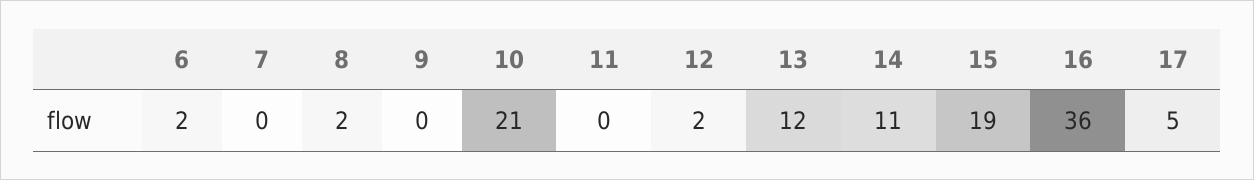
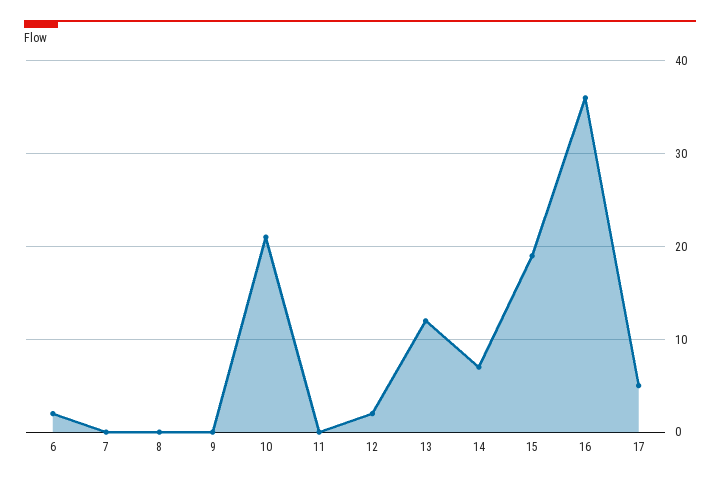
8: 2 -> 0
14: 11 -> 7

